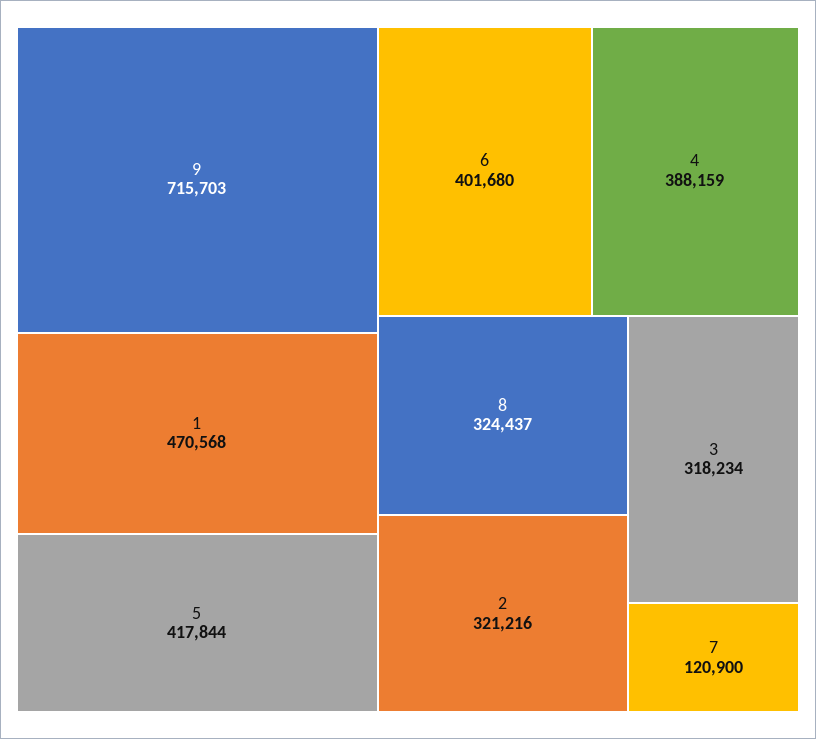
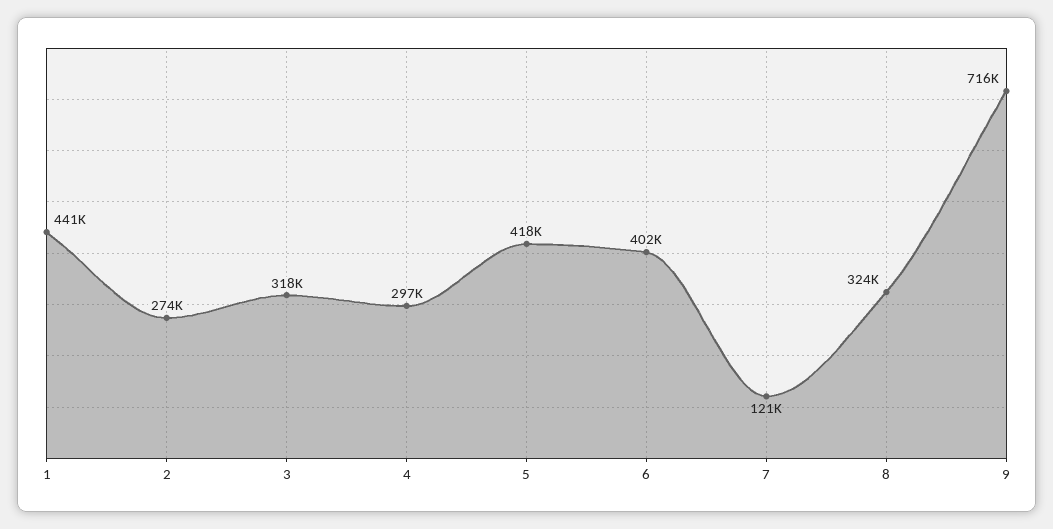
1: 470568 -> 441000
4: 388159 -> 297000
2: 321216 -> 274000

